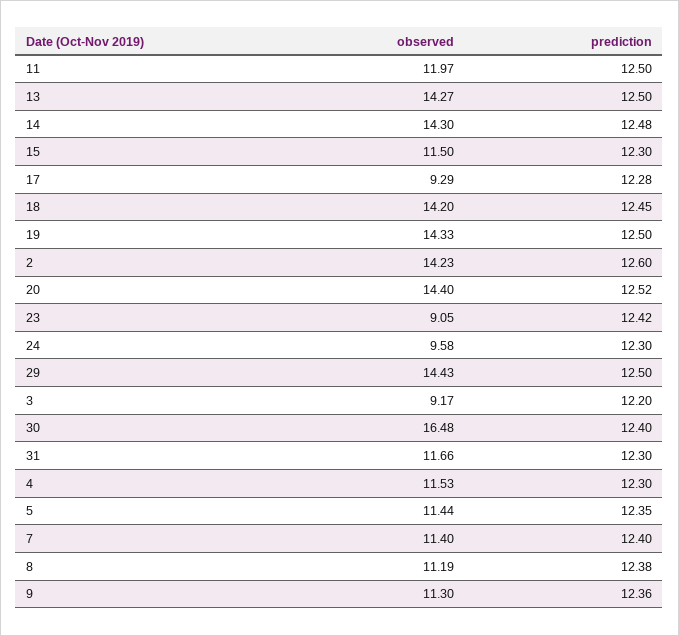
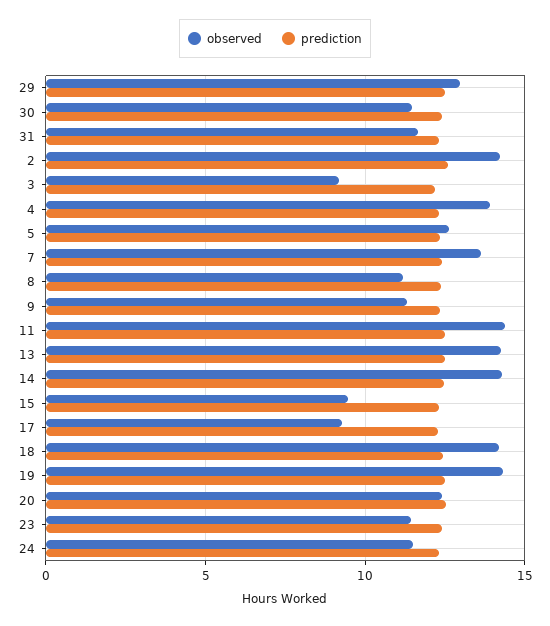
observed, 11: 11.97 -> 14.5
observed, 15: 11.5 -> 9.5
observed, 20: 14.4 -> 12.5
observed, 23: 9.05 -> 11.5
observed, 24: 9.58 -> 11.5
observed, 29: 14.43 -> 13
observed, 30: 16.48 -> 11.5
observed, 4: 11.53 -> 14
observed, 5: 11.44 -> 12.5
observed, 7: 11.4 -> 13.5

